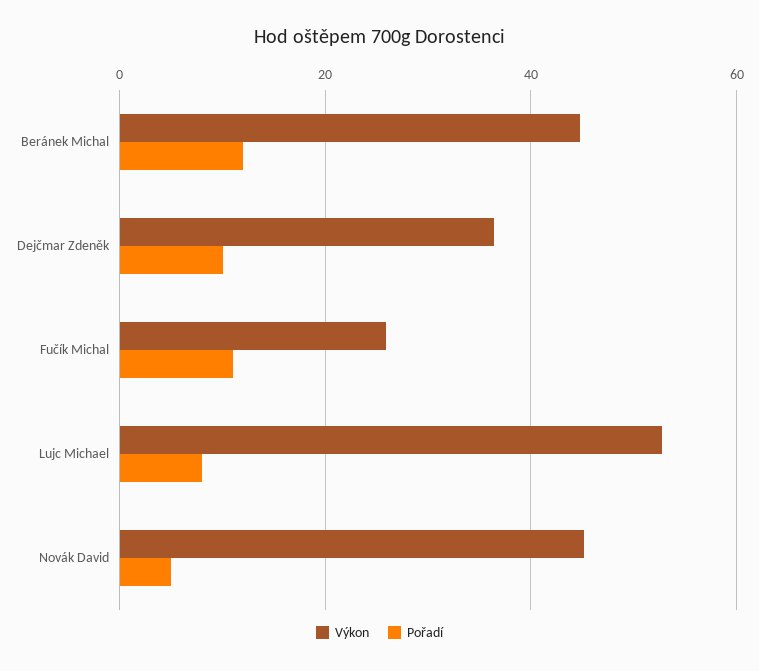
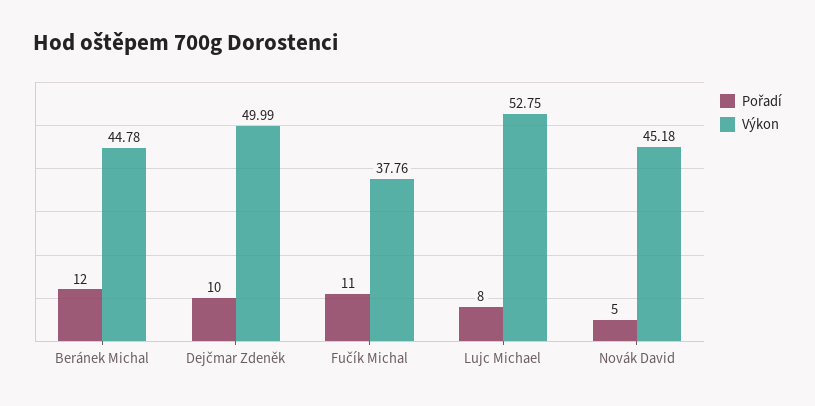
Výkon, Dejčmar Zdeněk: 36 -> 49.99
Výkon, Fučík Michal: 26 -> 37.76

